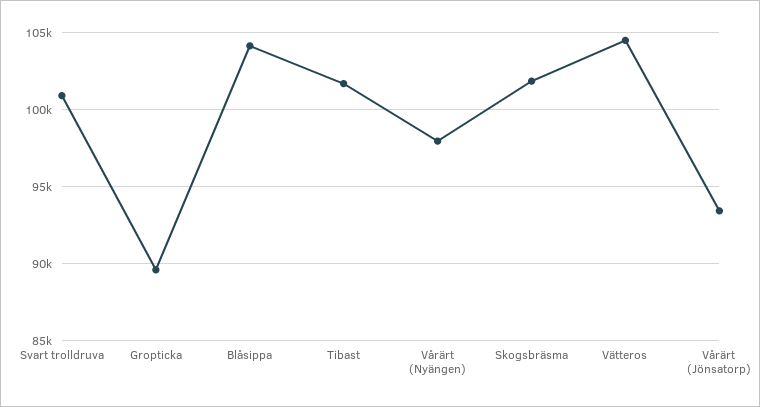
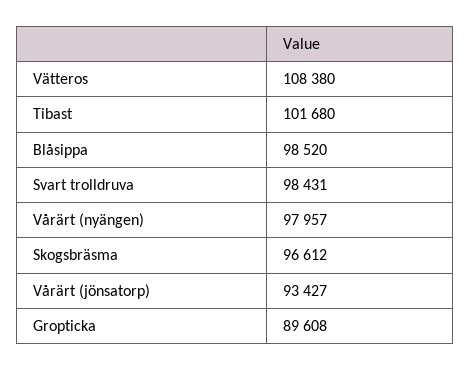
Svart trolldruva: 101000 -> 98431
Blåsippa: 104000 -> 98520
Skogsbräsma: 102000 -> 96612
Vätteros: 104500 -> 108380

